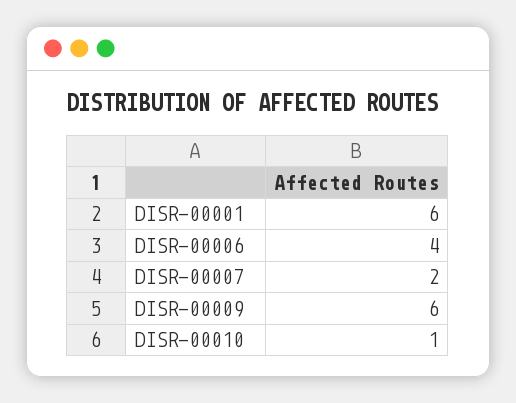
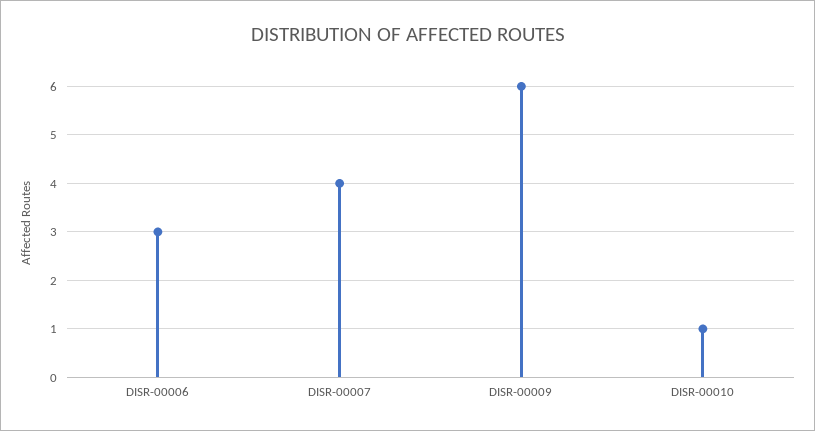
DISR-00001: 6 -> none
DISR-00006: 4 -> 3
DISR-00007: 2 -> 4

